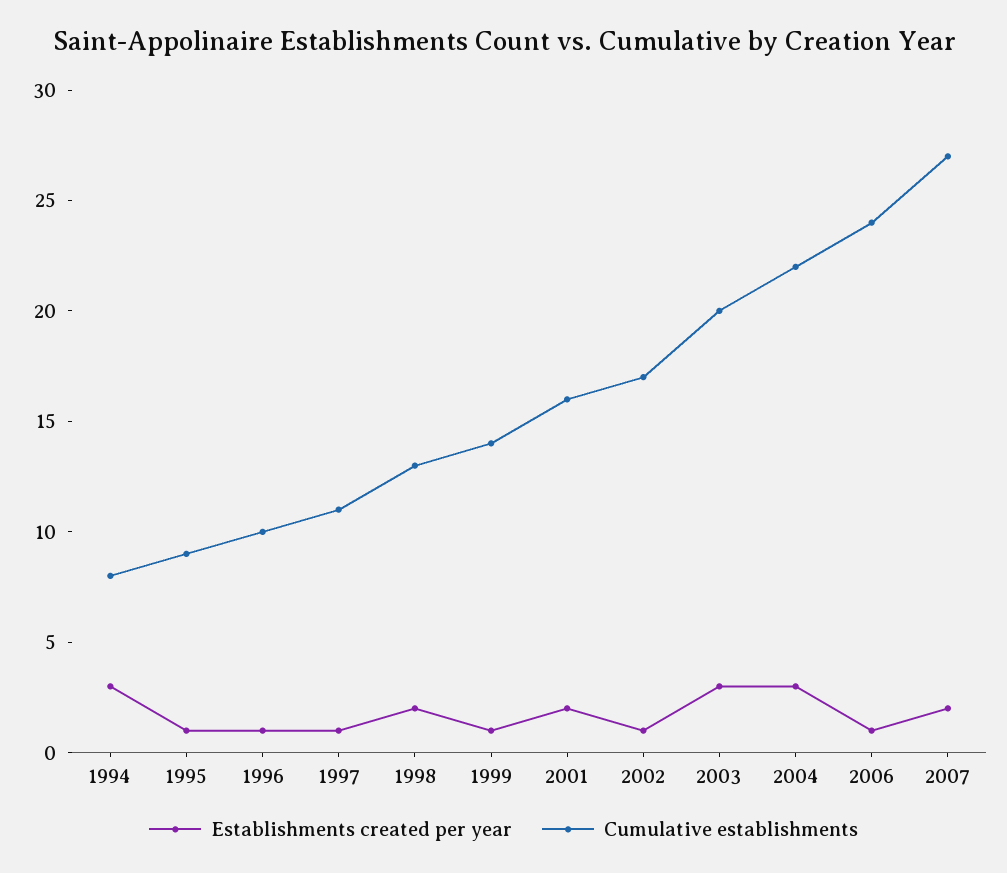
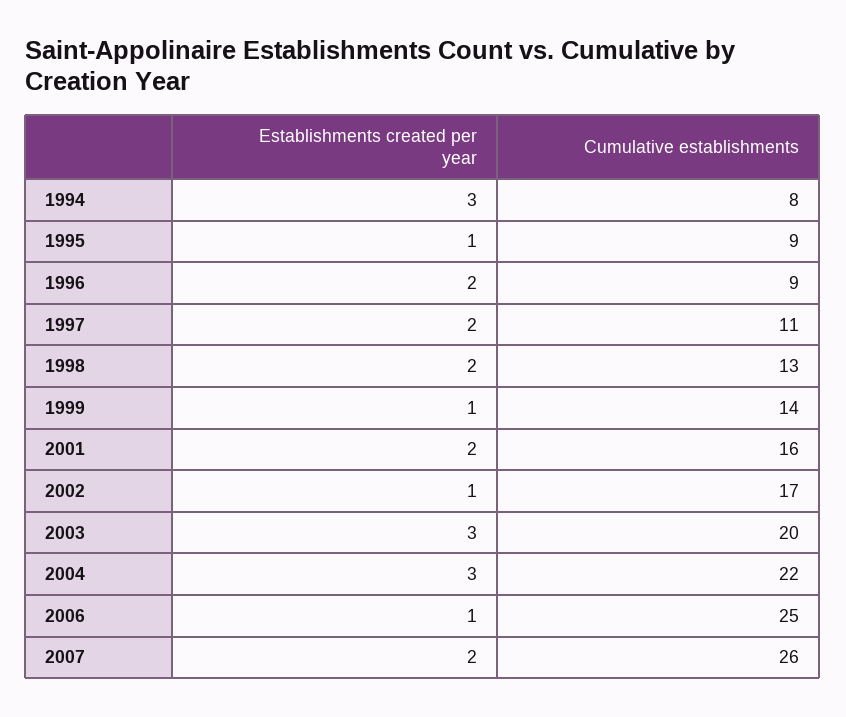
Establishments created per year, 1996: 1 -> 2
Cumulative establishments, 1996: 10 -> 9
Establishments created per year, 1997: 1 -> 2
Cumulative establishments, 2006: 24 -> 25
Cumulative establishments, 2007: 27 -> 26

